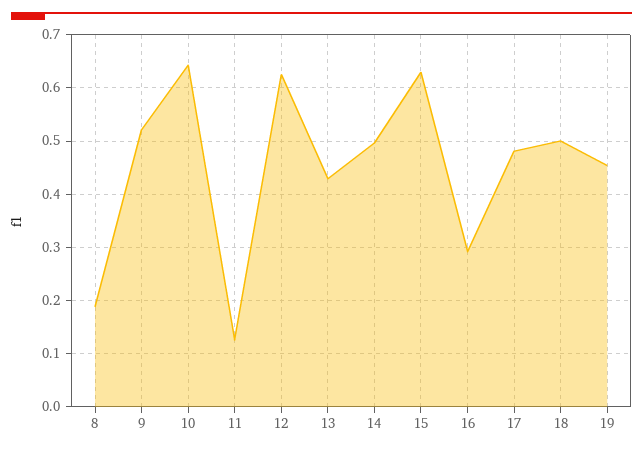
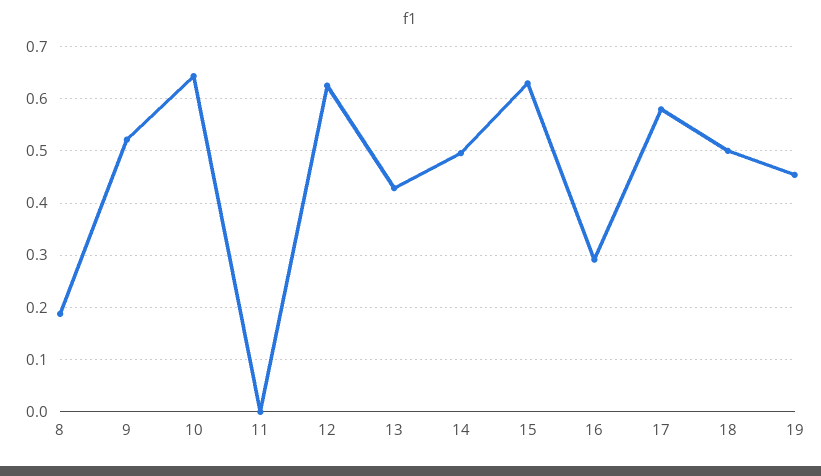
11: 0.12 -> 0
17: 0.48 -> 0.58

